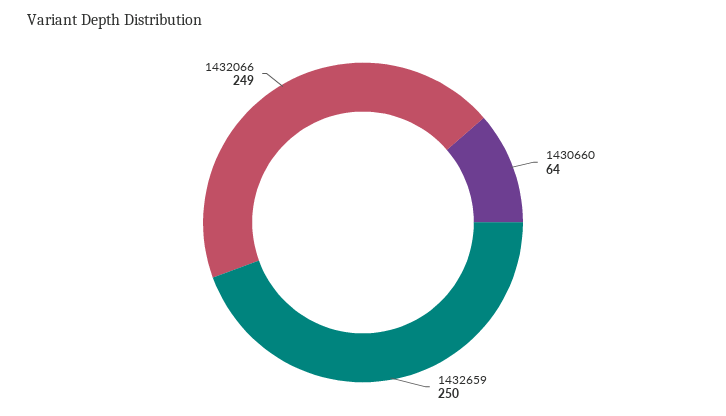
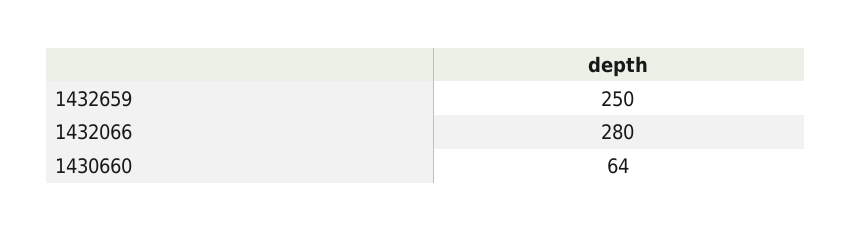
1432066: 249 -> 280

